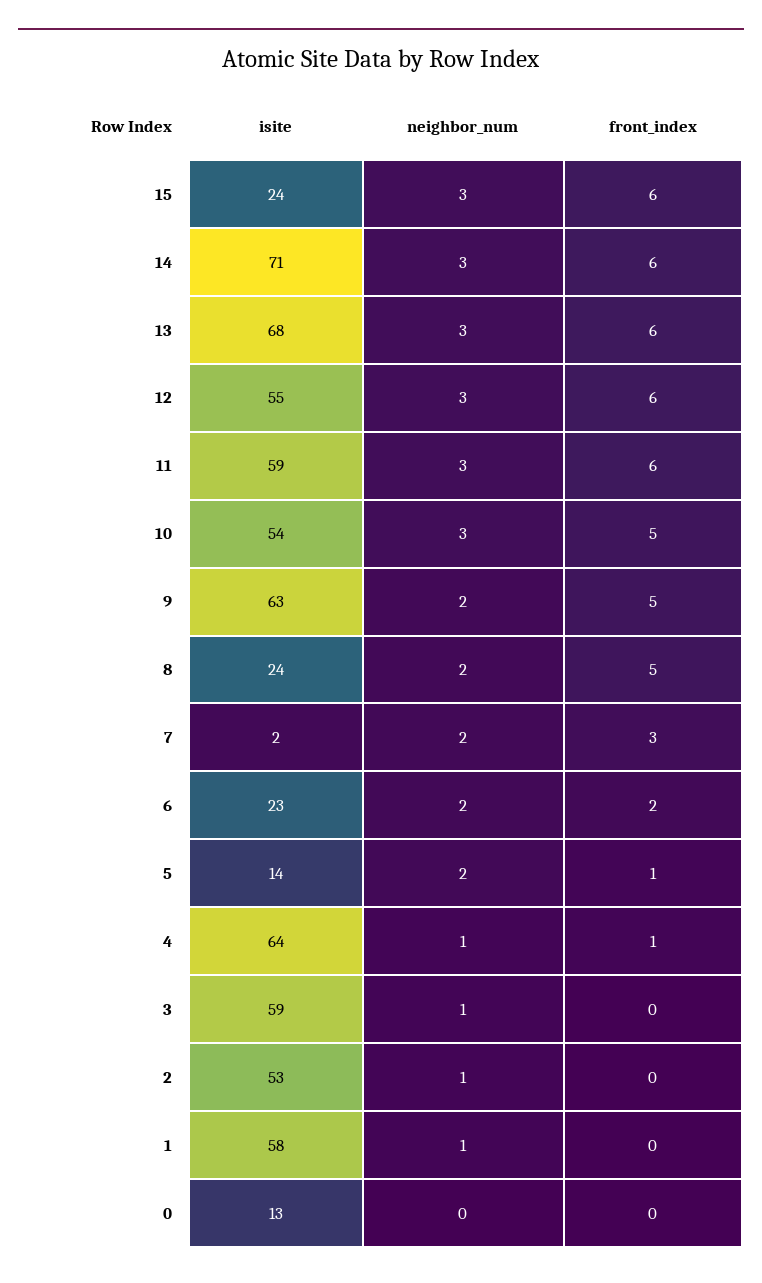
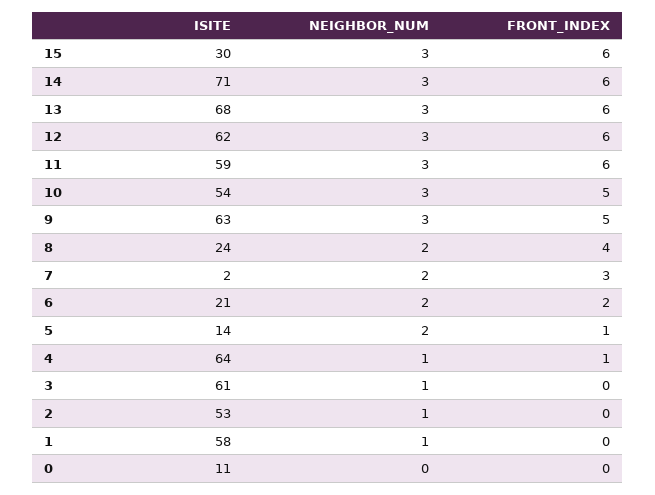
isite, 15: 24 -> 30
isite, 12: 55 -> 62
neighbor_num, 9: 2 -> 3
front_index, 8: 5 -> 4
isite, 6: 23 -> 21
isite, 3: 59 -> 61
isite, 0: 13 -> 11

